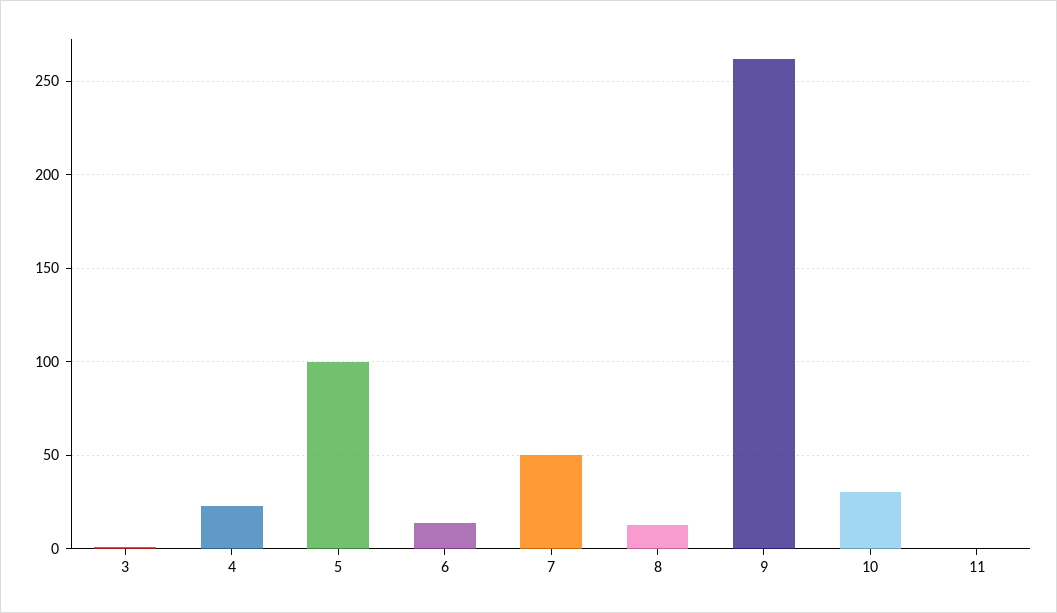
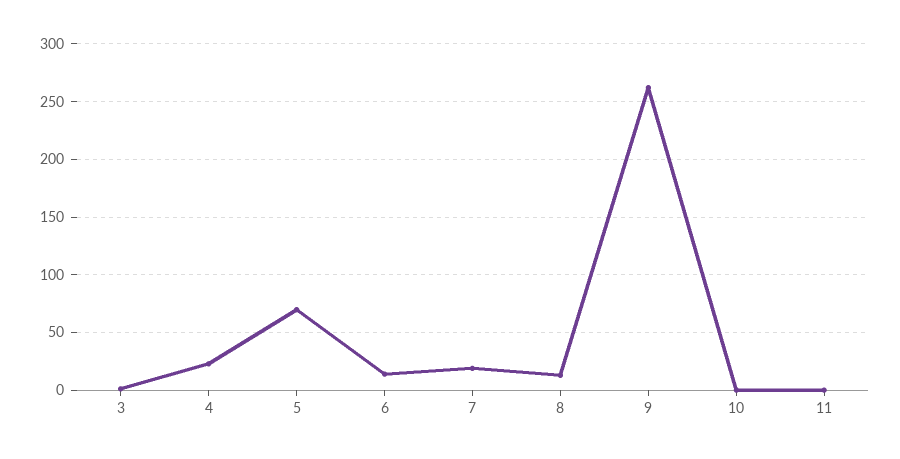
5: 100 -> 70
7: 50 -> 20
10: 30 -> 0

